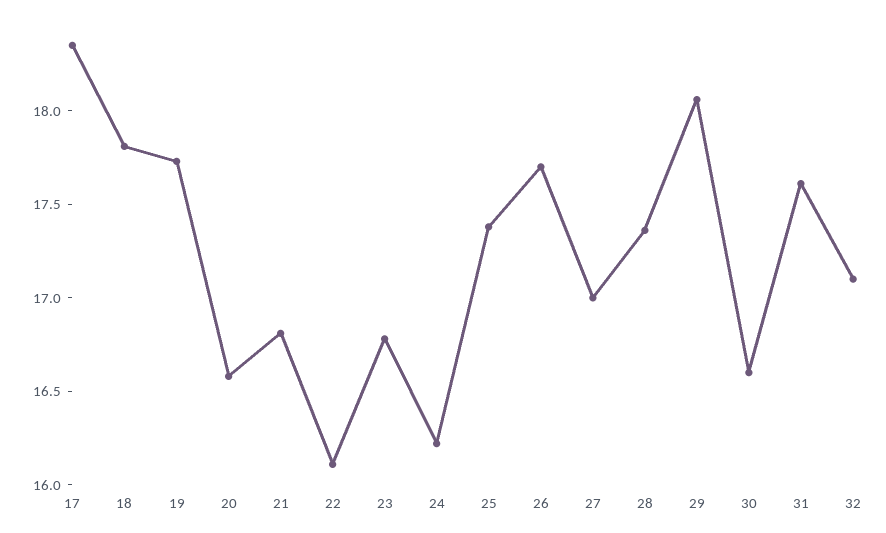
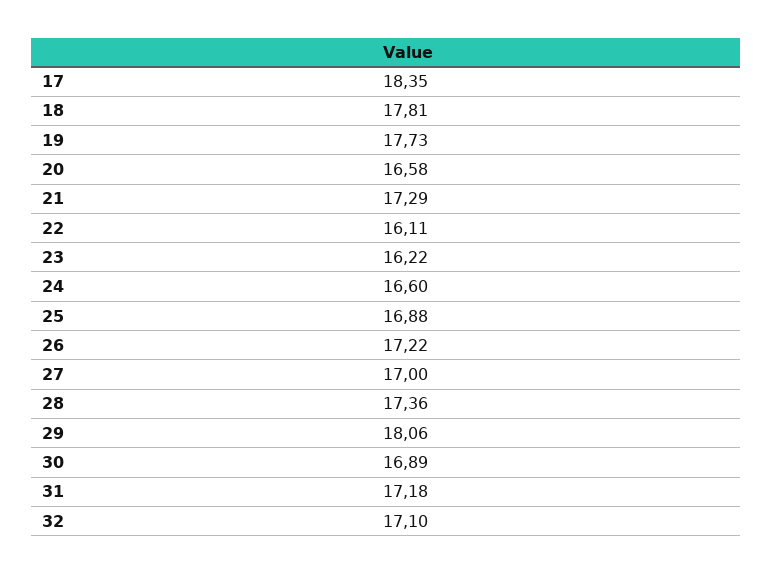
21: 16.8 -> 17.29
23: 16.8 -> 16.22
24: 16.2 -> 16.6
25: 17.4 -> 16.88
26: 17.7 -> 17.22
30: 16.6 -> 16.89
31: 17.6 -> 17.18

